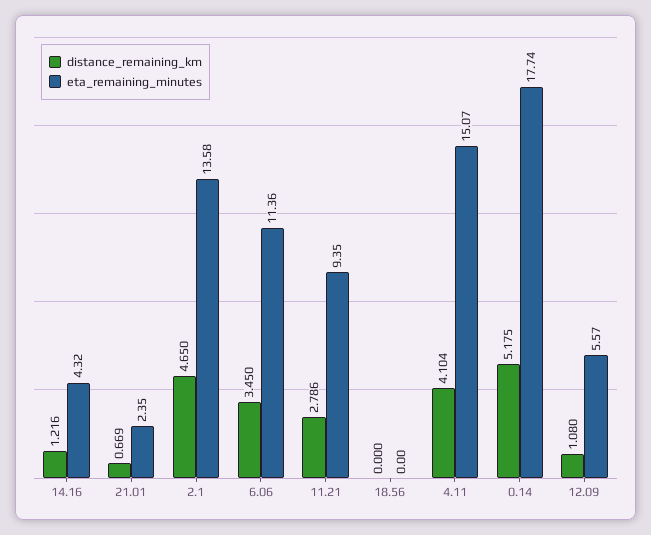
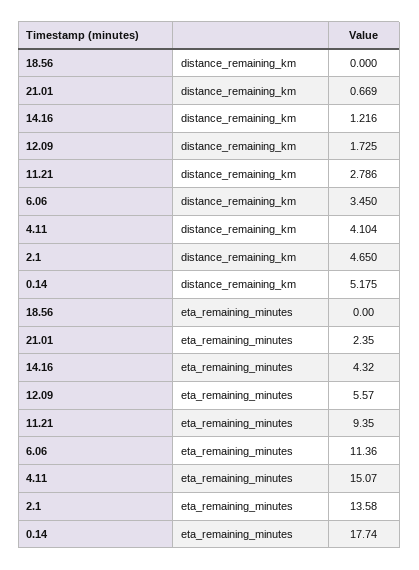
distance_remaining_km, 12.09: 1.08 -> 1.725

